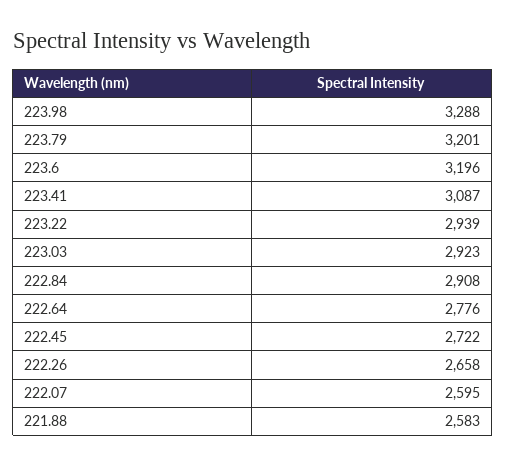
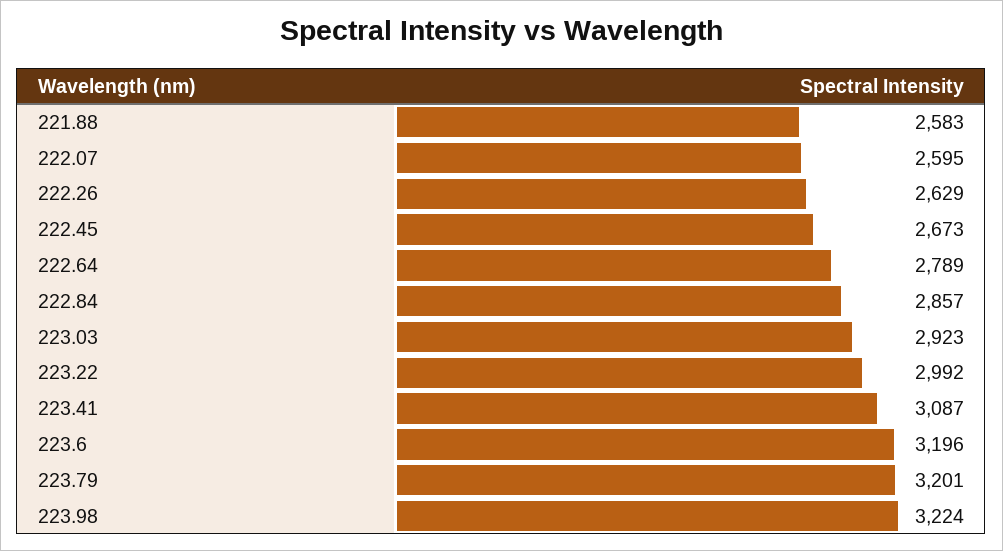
223.98: 3288 -> 3224
223.22: 2939 -> 2992
222.84: 2908 -> 2857
222.64: 2776 -> 2789
222.45: 2722 -> 2673
222.26: 2658 -> 2629

